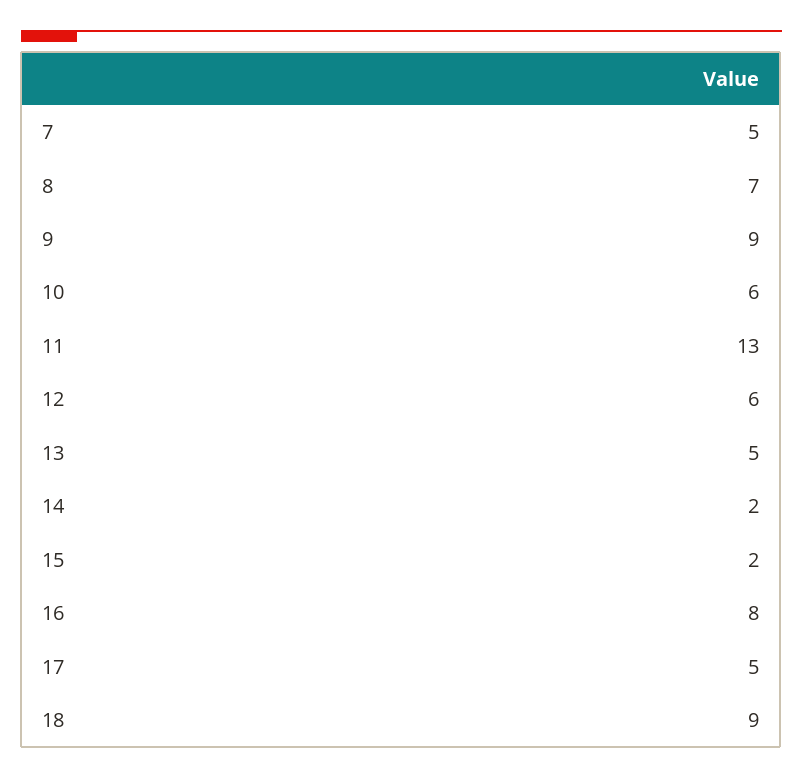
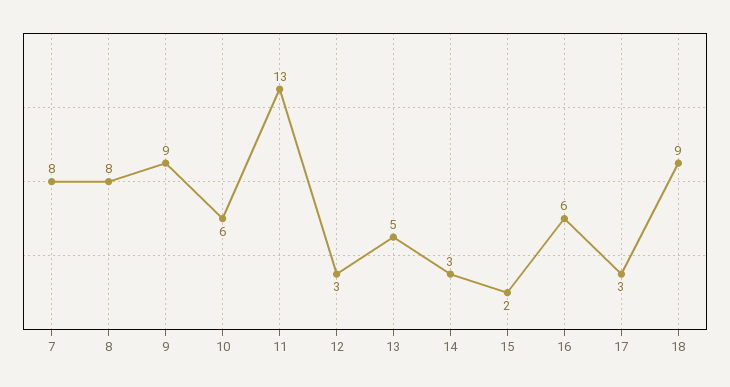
7: 5 -> 8
8: 7 -> 8
12: 6 -> 3
14: 2 -> 3
16: 8 -> 6
17: 5 -> 3

